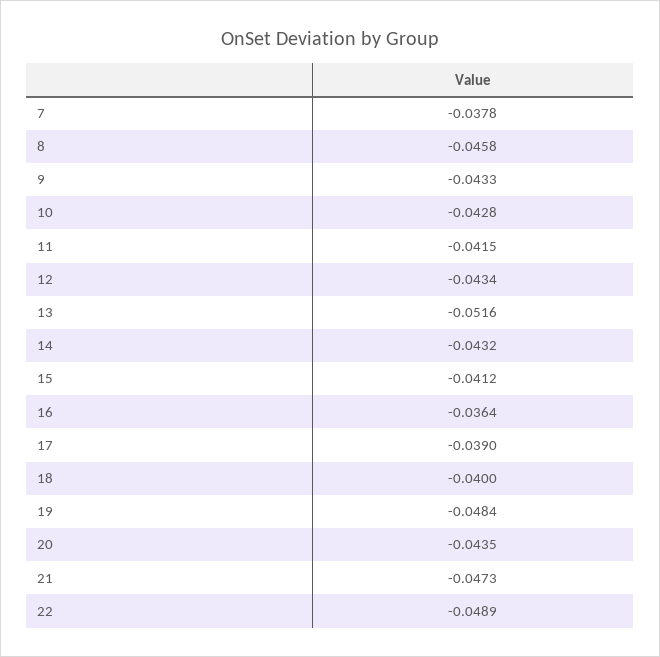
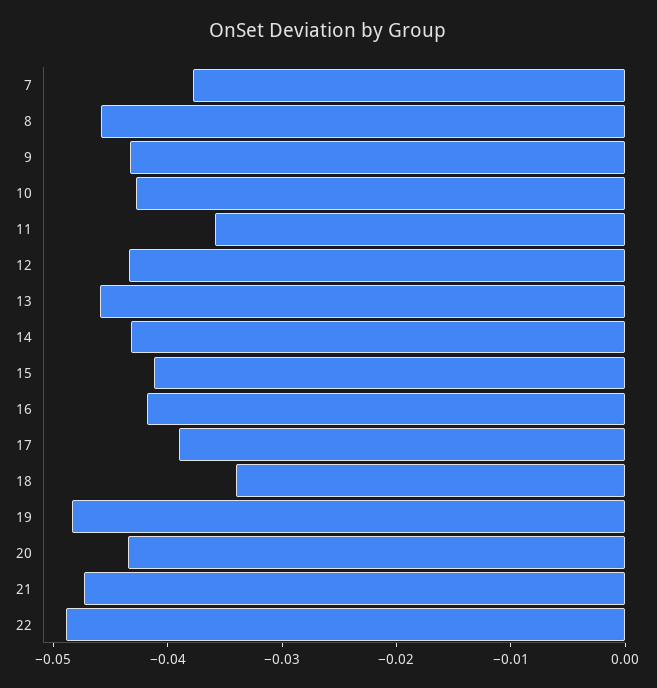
11: -0.0415 -> -0.036
13: -0.0516 -> -0.046
16: -0.0364 -> -0.042
18: -0.04 -> -0.034

